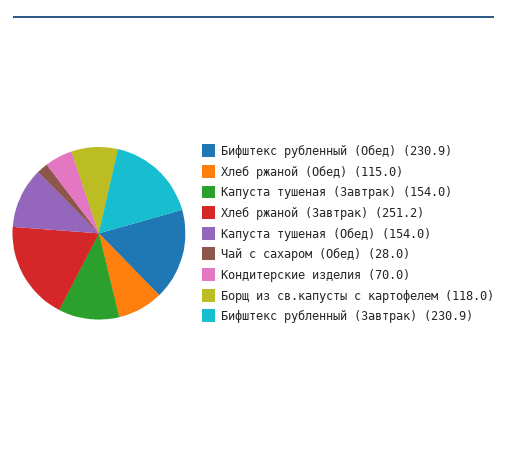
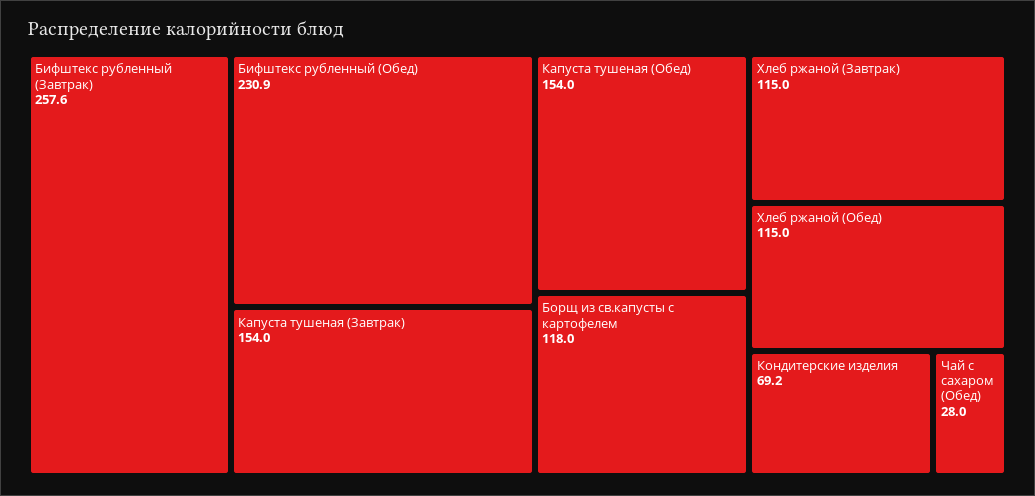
Хлеб ржаной (Завтрак): 251.2 -> 115
Кондитерские изделия: 70 -> 69.2
Бифштекс рубленный (Завтрак): 230.9 -> 257.6

